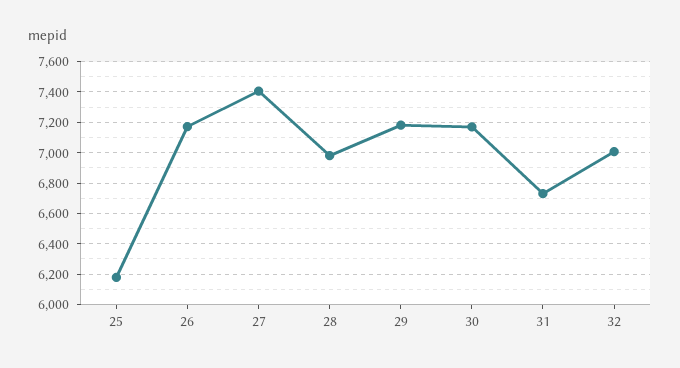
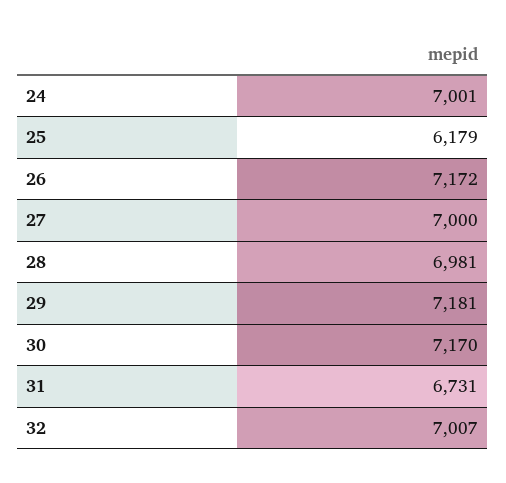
27: 7400 -> 7000
24: none -> 7001

